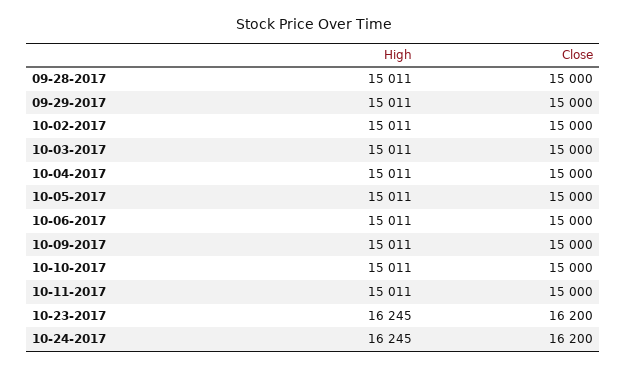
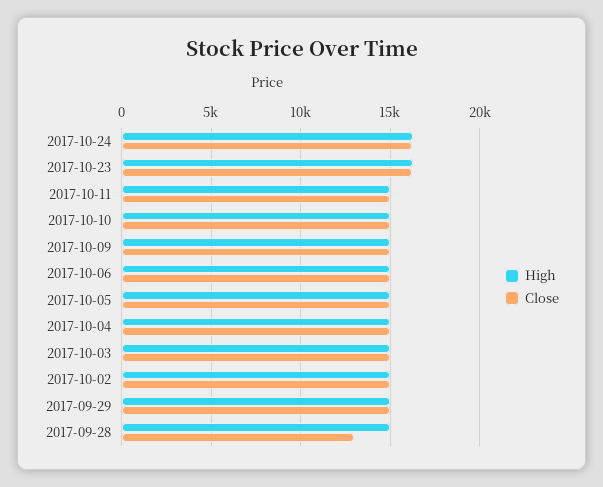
Close, 09-28-2017: 15000 -> 13000

